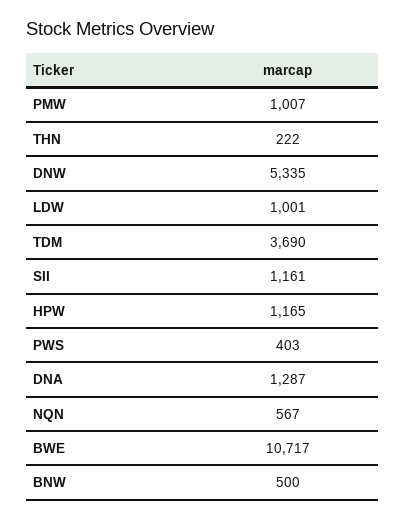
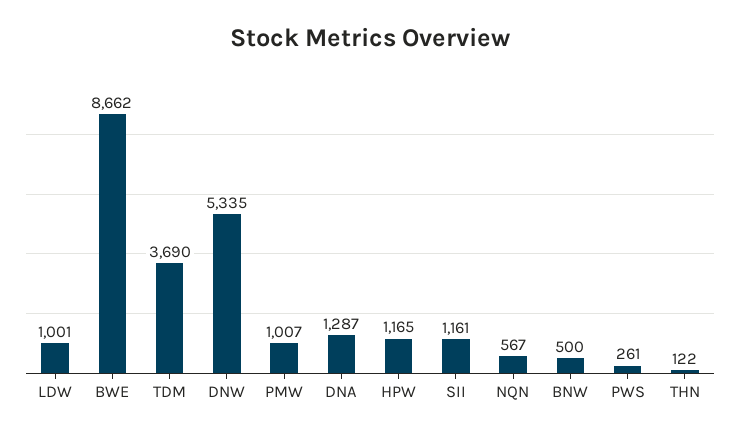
THN: 222 -> 122
PWS: 403 -> 261
BWE: 10717 -> 8662

